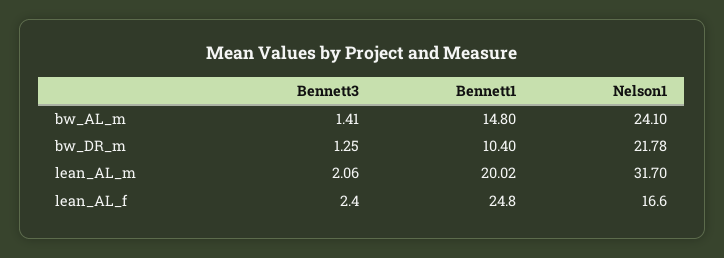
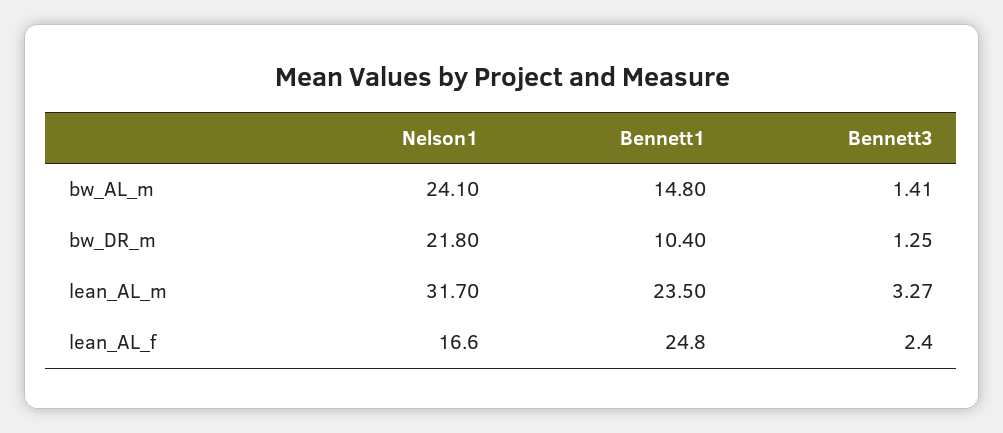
Nelson1, bw_DR_m: 21.78 -> 21.8
Bennett3, lean_AL_m: 2.06 -> 3.27
Bennett1, lean_AL_m: 20.02 -> 23.5

